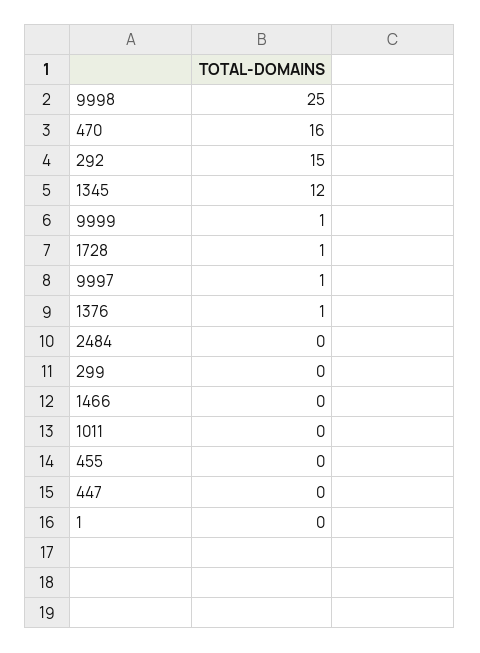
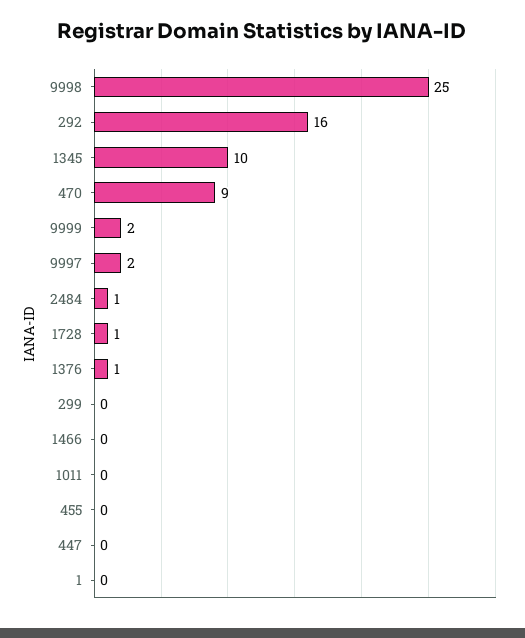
470: 16 -> 9
292: 15 -> 16
1345: 12 -> 10
9999: 1 -> 2
9997: 1 -> 2
2484: 0 -> 1

